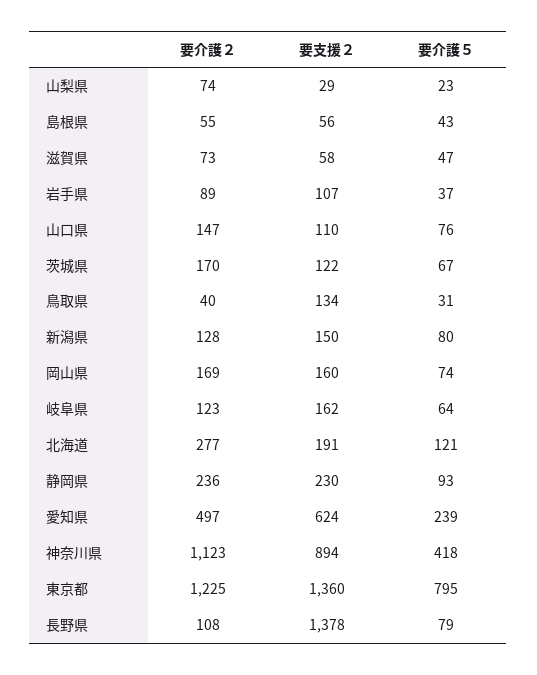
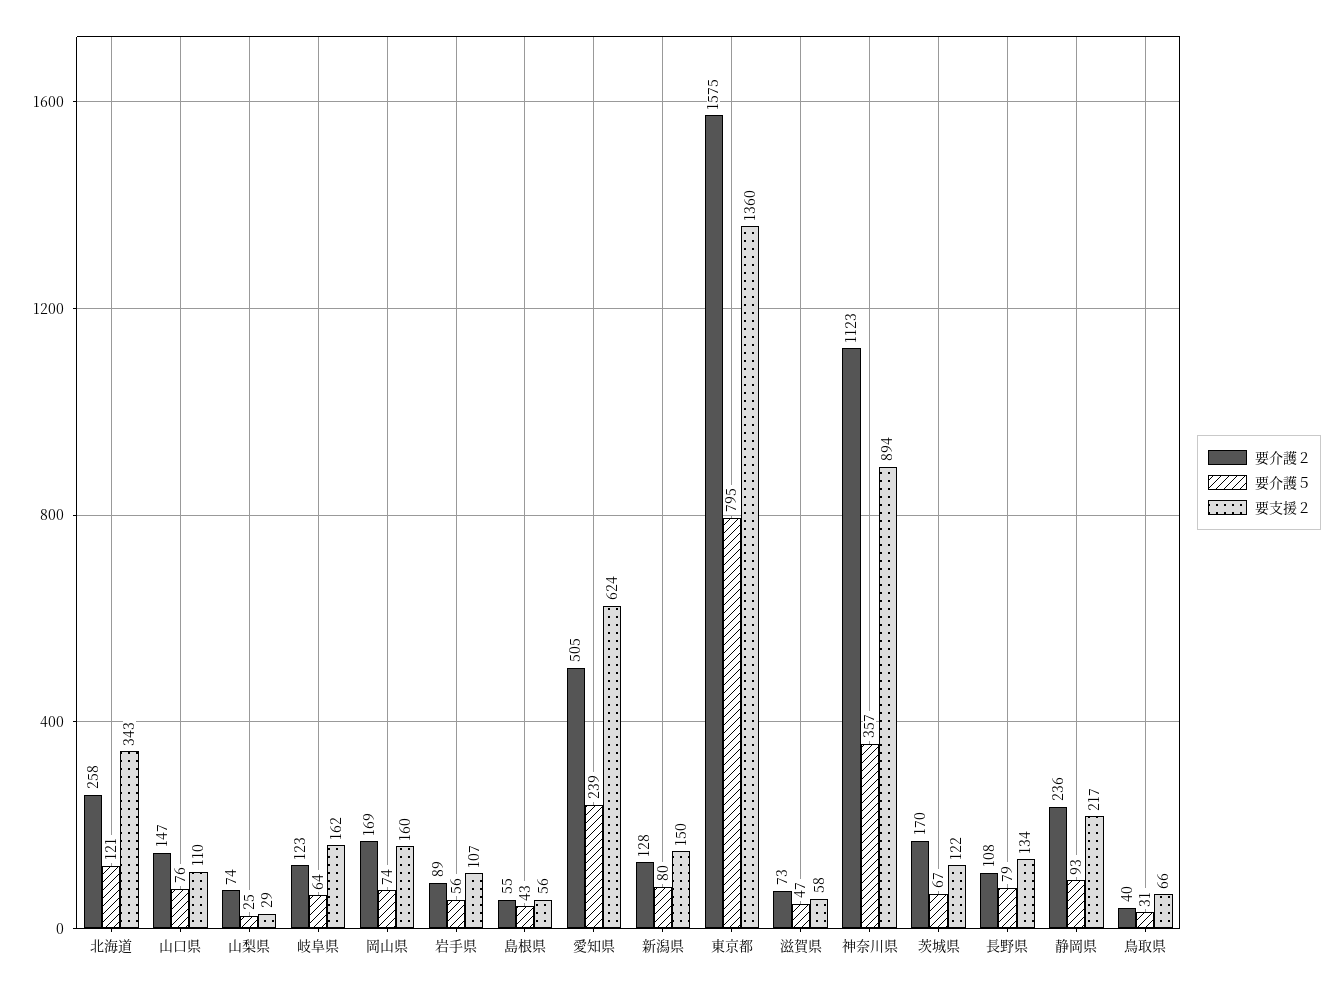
要介護５, 山梨県: 23 -> 25
要介護５, 岩手県: 37 -> 56
要支援２, 鳥取県: 134 -> 66
要介護２, 北海道: 277 -> 258
要支援２, 北海道: 191 -> 343
要支援２, 静岡県: 230 -> 217
要介護２, 愛知県: 497 -> 505
要介護５, 神奈川県: 418 -> 357
要介護２, 東京都: 1225 -> 1575
要支援２, 長野県: 1378 -> 134

